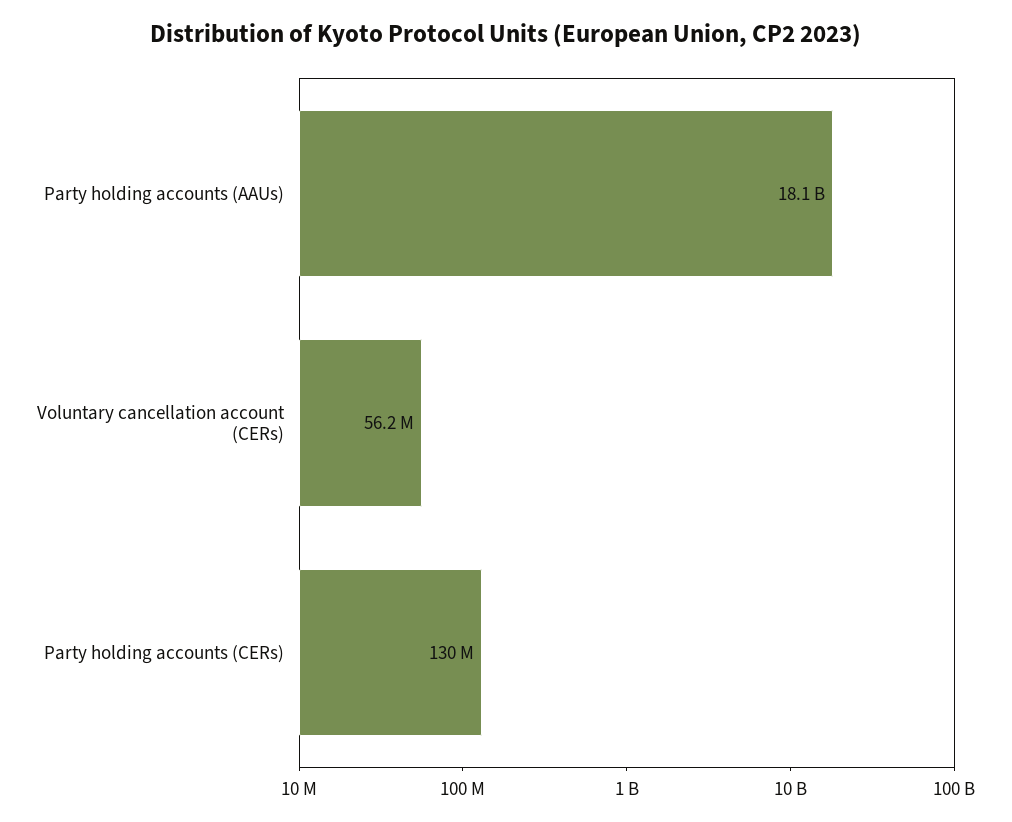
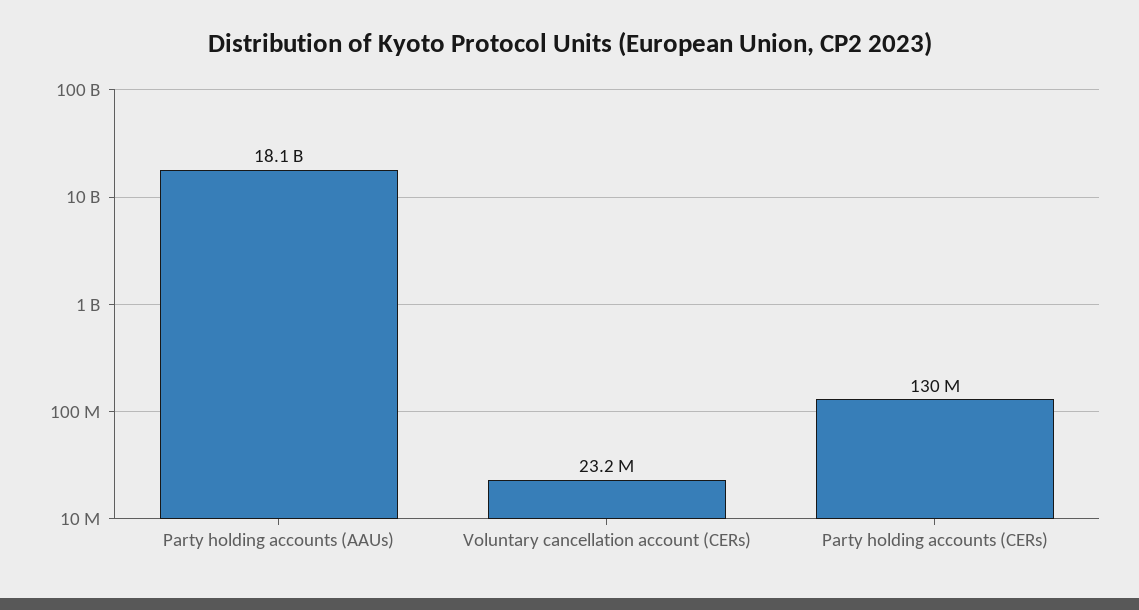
Voluntary cancellation account (CERs): 56200000 -> 23200000

